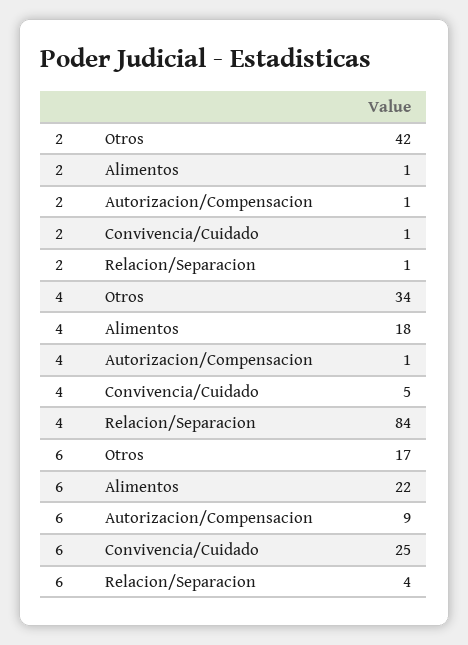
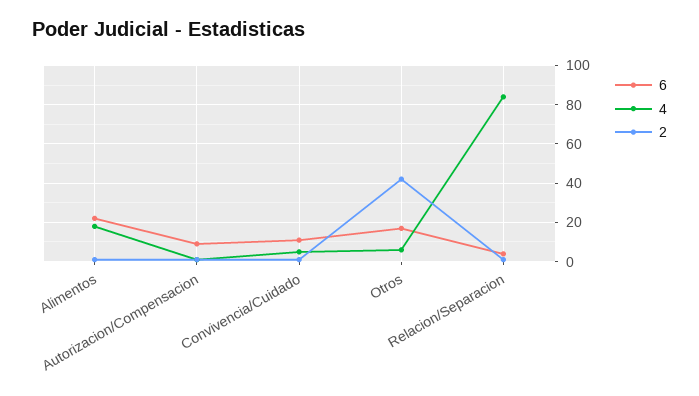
4, Otros: 34 -> 5
6, Convivencia/Cuidado: 25 -> 10

